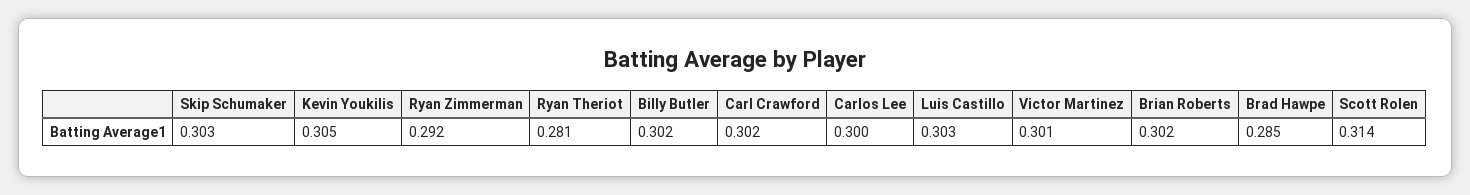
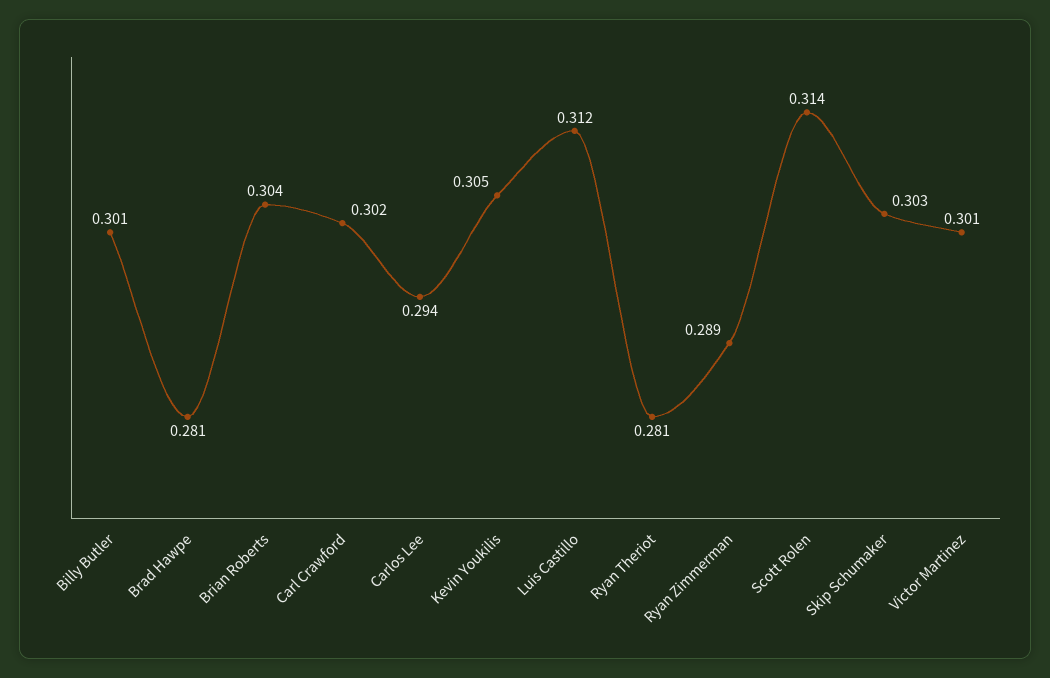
Ryan Zimmerman: 0.292 -> 0.289
Billy Butler: 0.302 -> 0.301
Carlos Lee: 0.3 -> 0.294
Luis Castillo: 0.303 -> 0.312
Brian Roberts: 0.302 -> 0.304
Brad Hawpe: 0.285 -> 0.281

